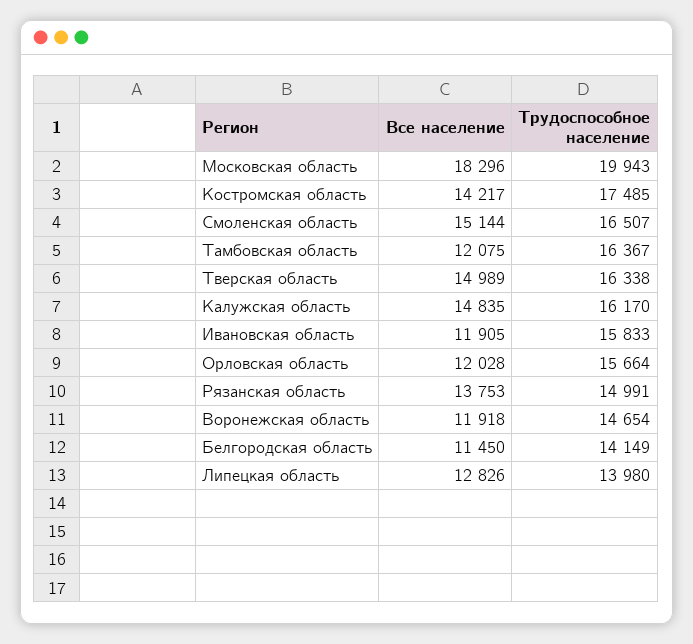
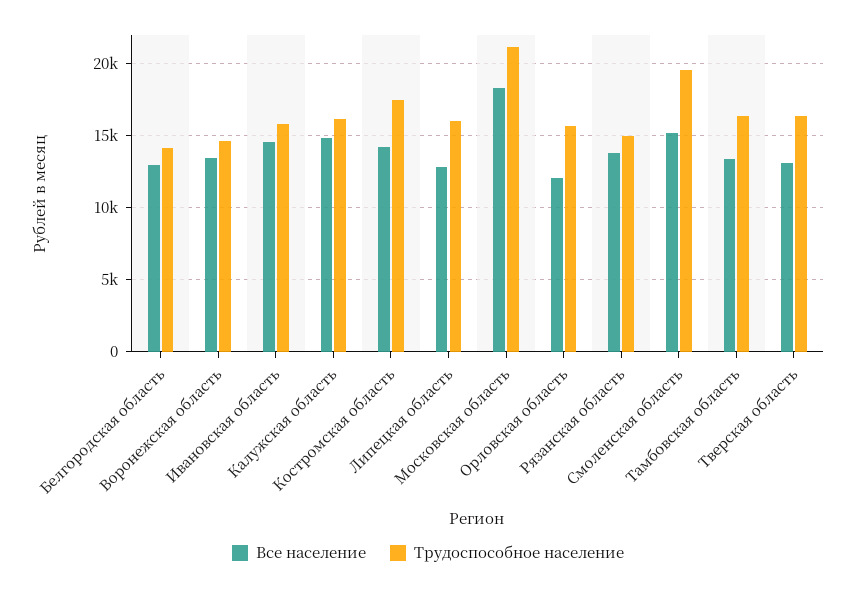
Трудоспособное население, Московская область: 19943 -> 21000
Трудоспособное население, Смоленская область: 16507 -> 19500
Все население, Тамбовская область: 12075 -> 13500
Все население, Тверская область: 14989 -> 13000
Все население, Ивановская область: 11905 -> 14500
Все население, Воронежская область: 11918 -> 13500
Все население, Белгородская область: 11450 -> 13000
Трудоспособное население, Липецкая область: 13980 -> 16000

